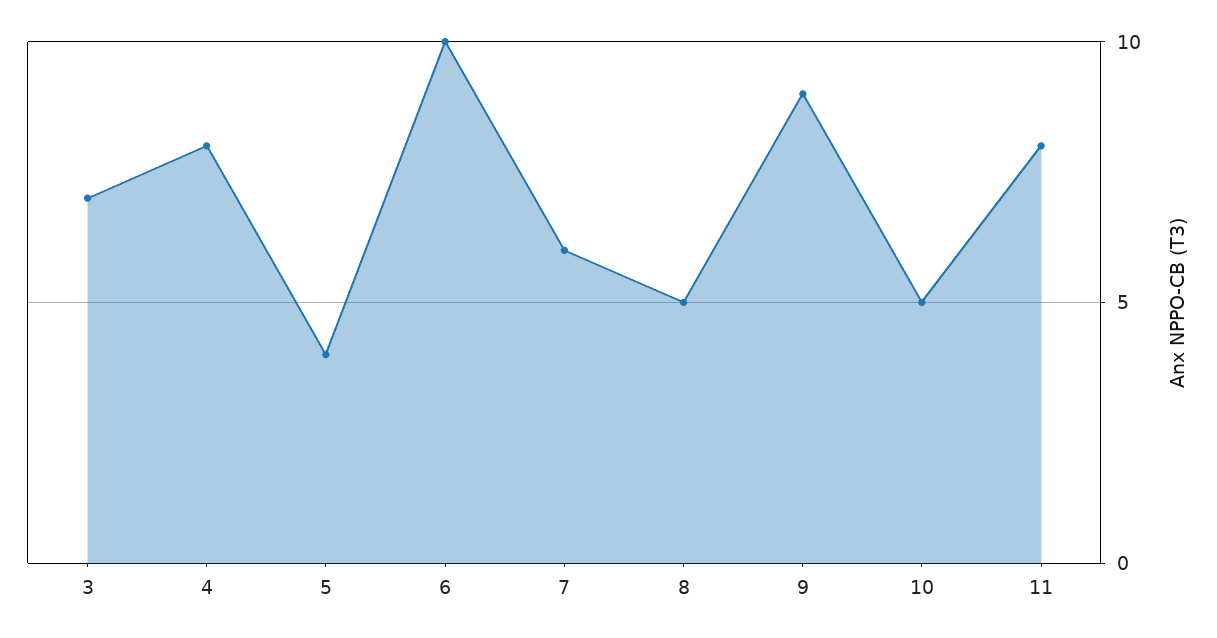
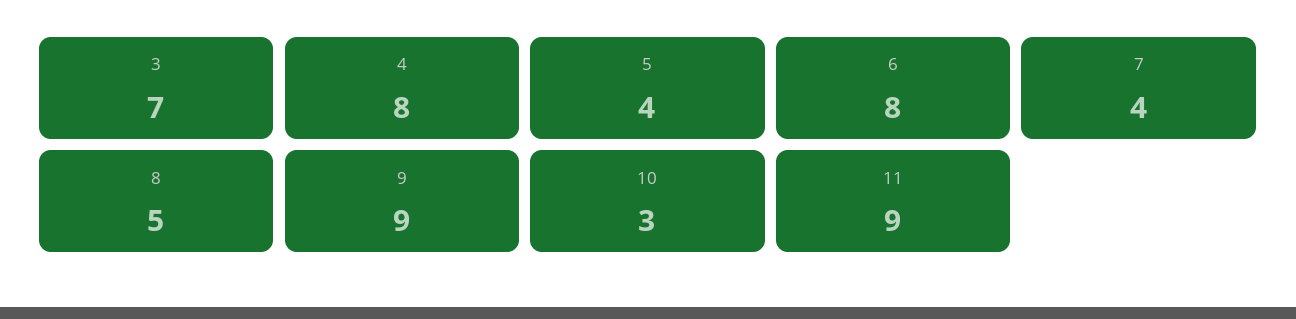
6: 10 -> 8
7: 6 -> 4
10: 5 -> 3
11: 8 -> 9

